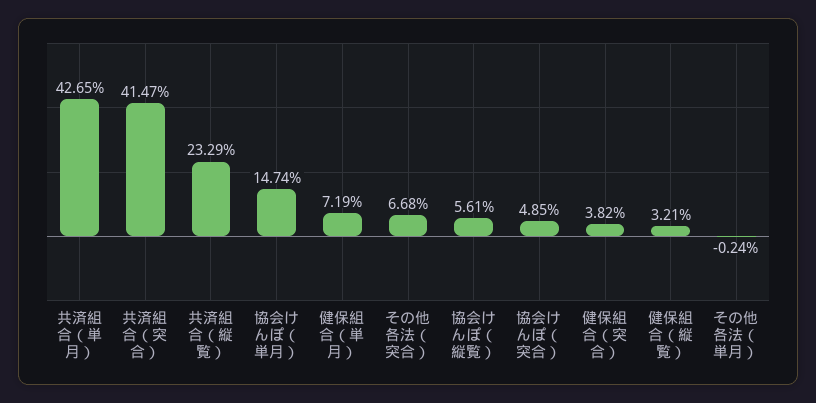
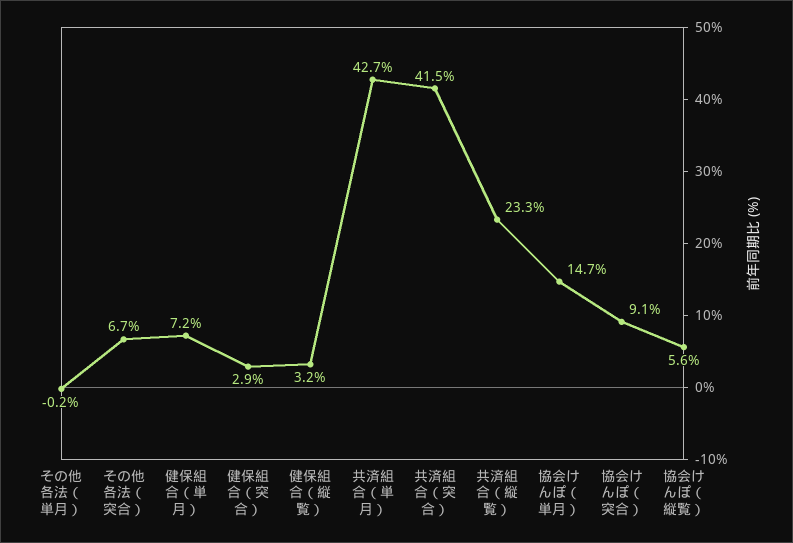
協会けんぽ（突合）: 4.85 -> 9.1
健保組合（突合）: 3.82 -> 2.9

